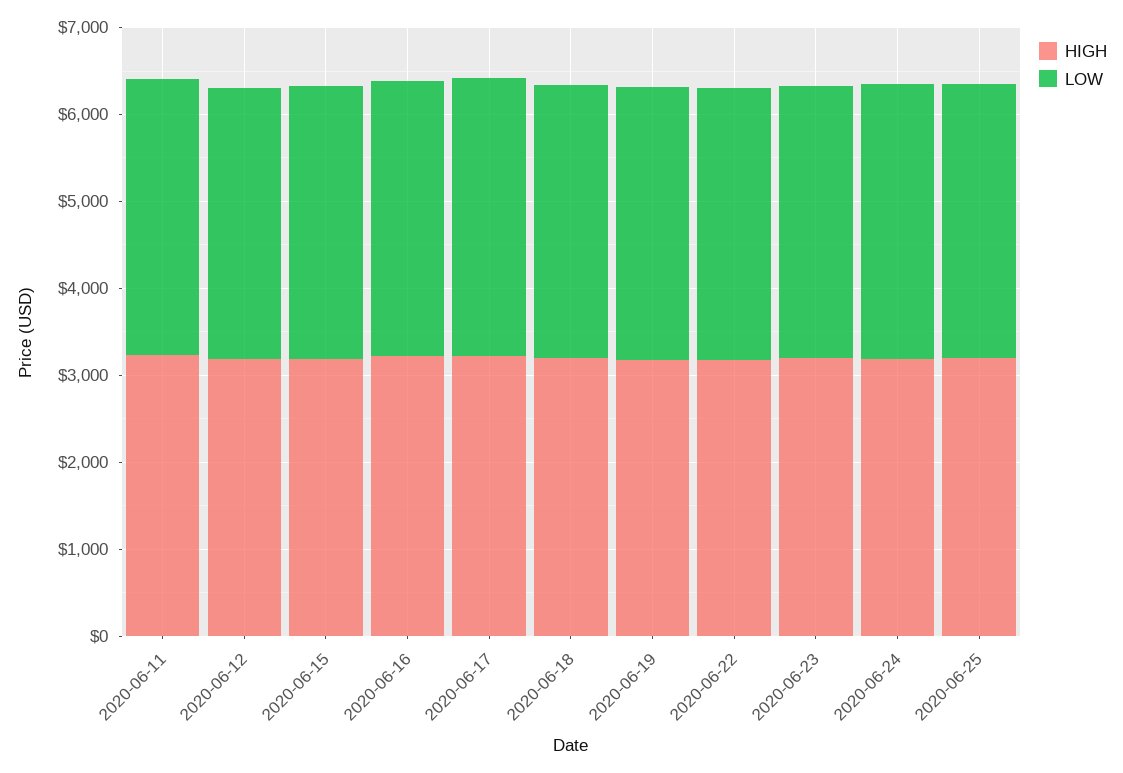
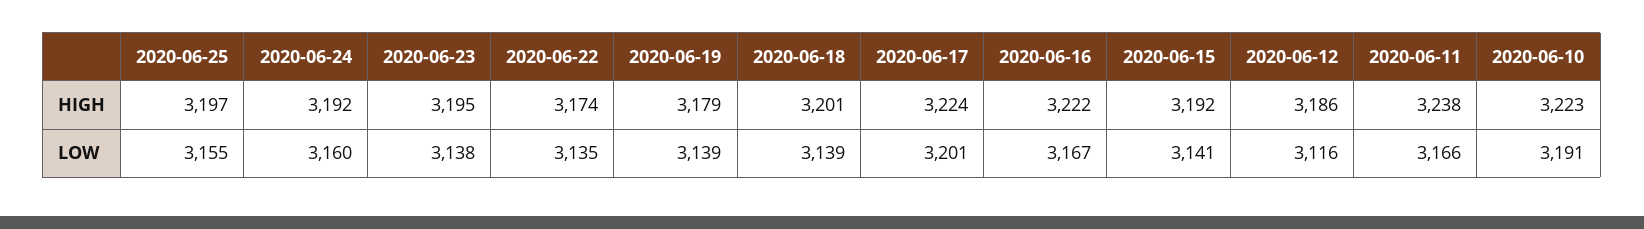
HIGH, 2020-06-10: none -> 3223
LOW, 2020-06-10: none -> 3191

